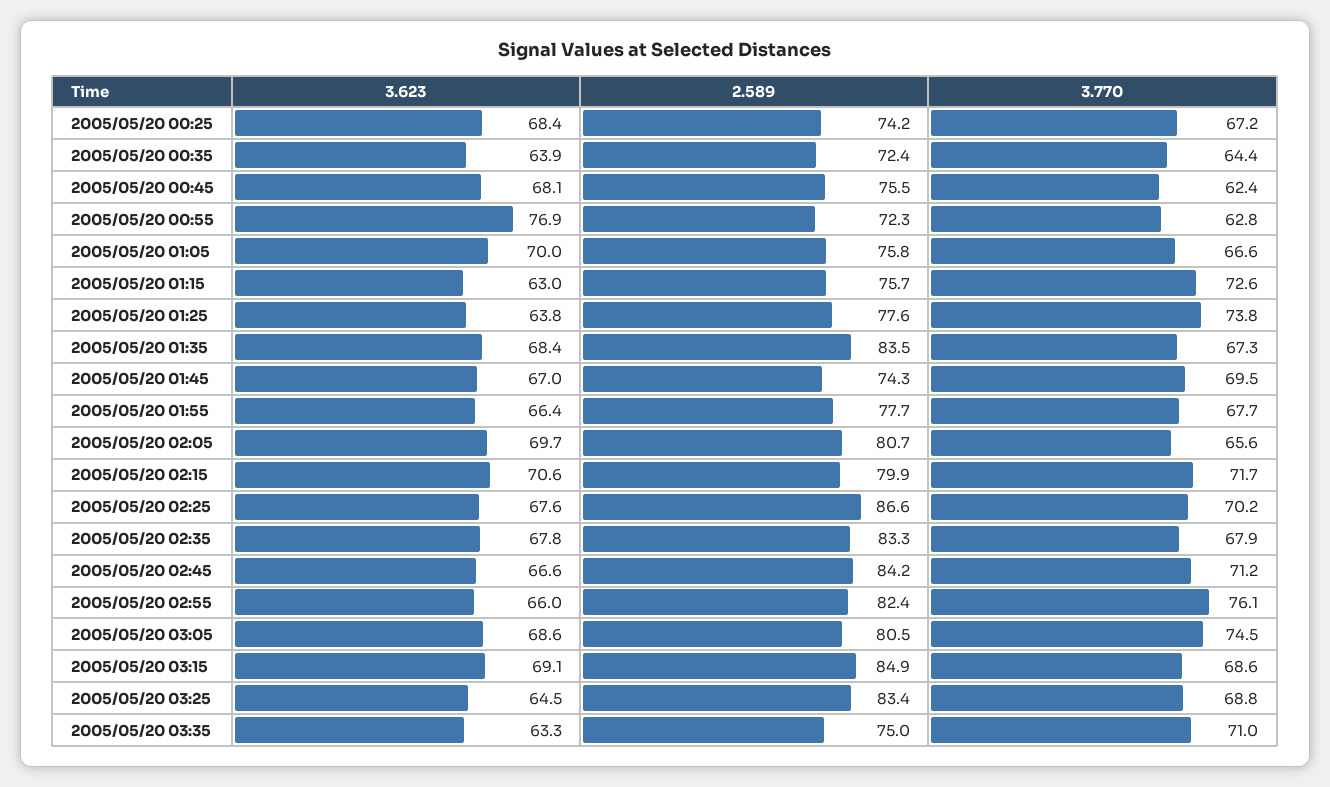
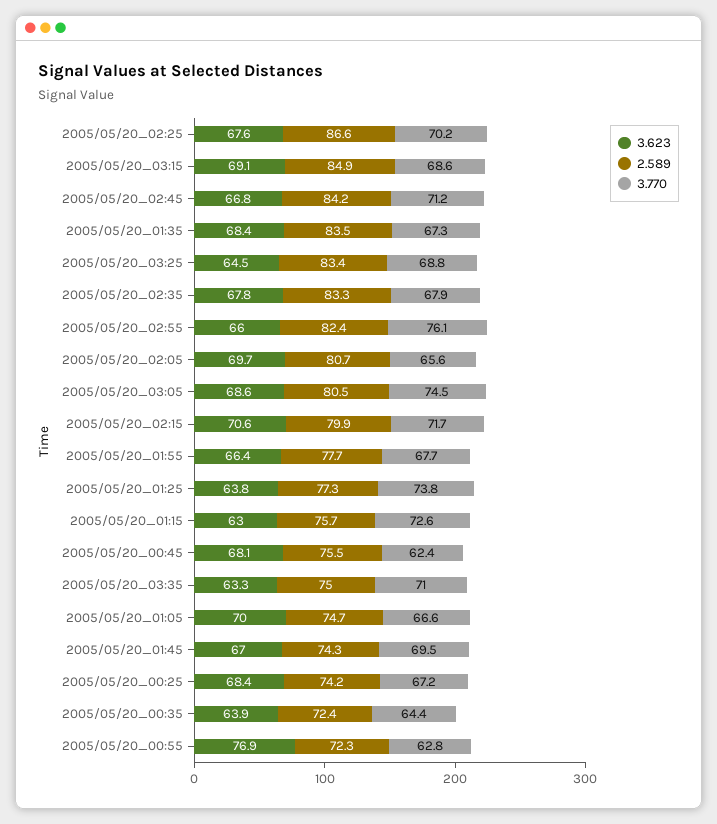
2.589, 2005/05/20 01:05: 75.8 -> 74.7
2.589, 2005/05/20 01:25: 77.6 -> 77.3
3.623, 2005/05/20 02:45: 66.6 -> 66.8

